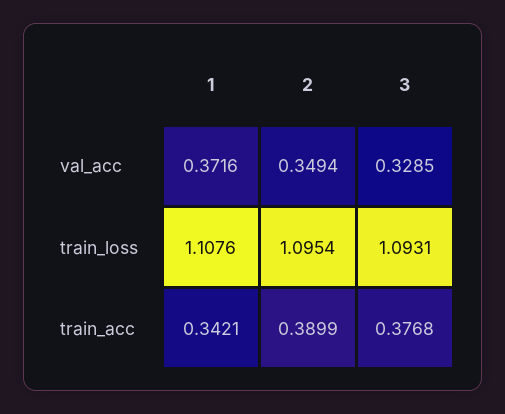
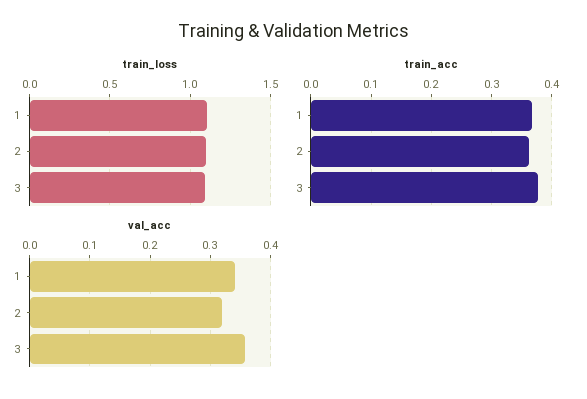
val_acc, 1: 0.3716 -> 0.34
val_acc, 2: 0.3494 -> 0.32
val_acc, 3: 0.3285 -> 0.36
train_acc, 1: 0.3421 -> 0.37
train_acc, 2: 0.3899 -> 0.36

